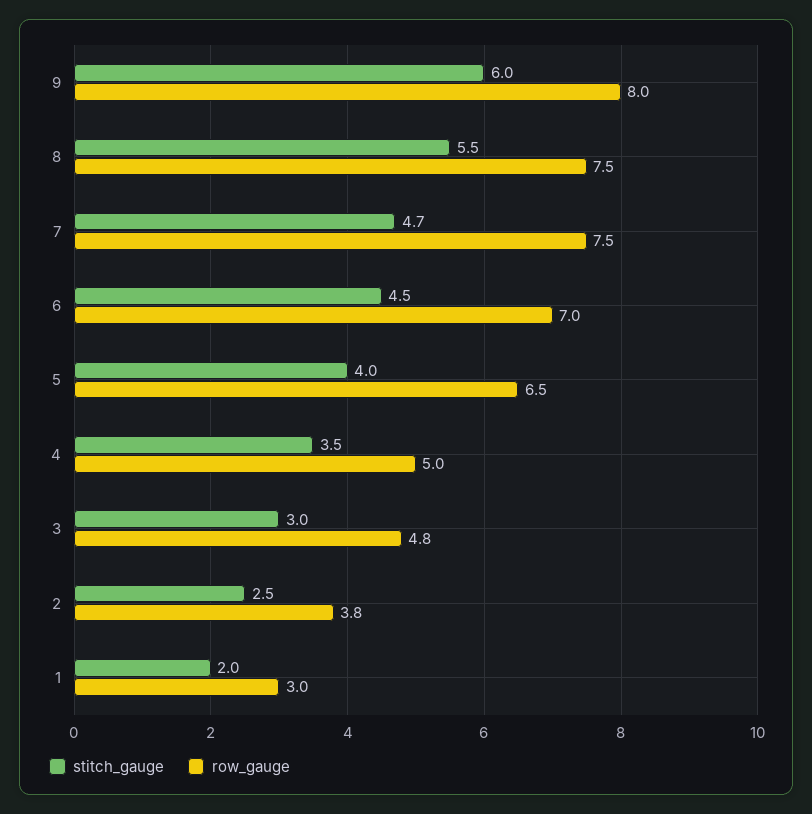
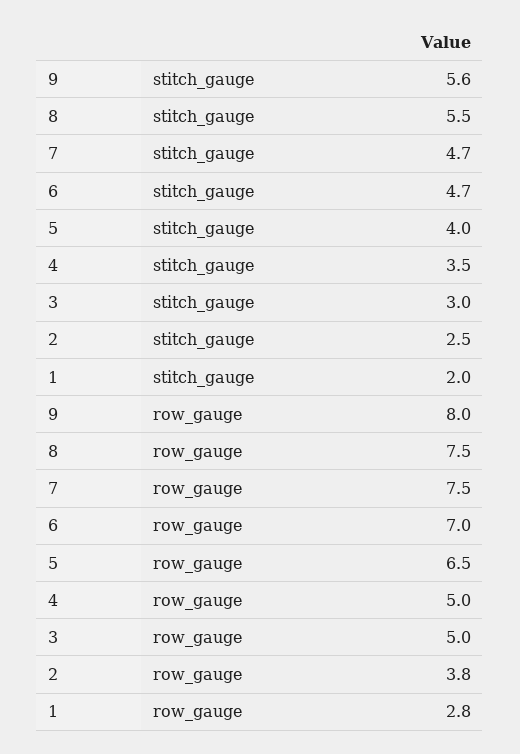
stitch_gauge, 9: 6 -> 5.6
stitch_gauge, 6: 4.5 -> 4.7
row_gauge, 3: 4.8 -> 5
row_gauge, 1: 3 -> 2.8

